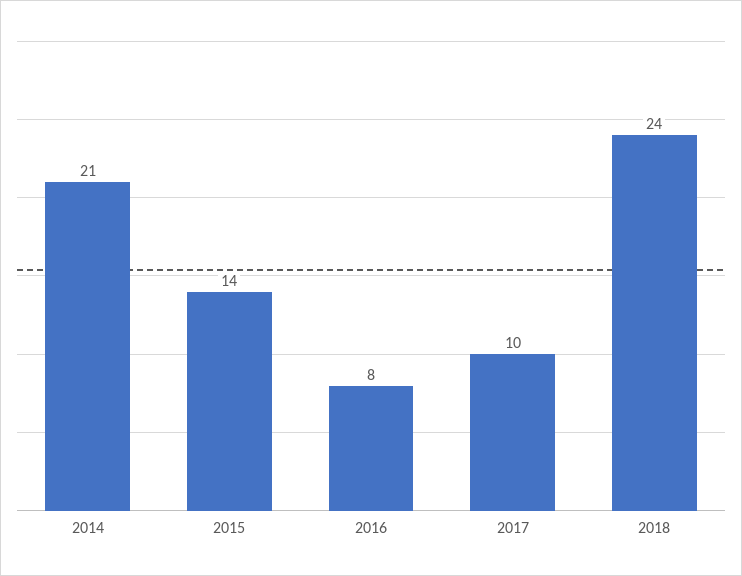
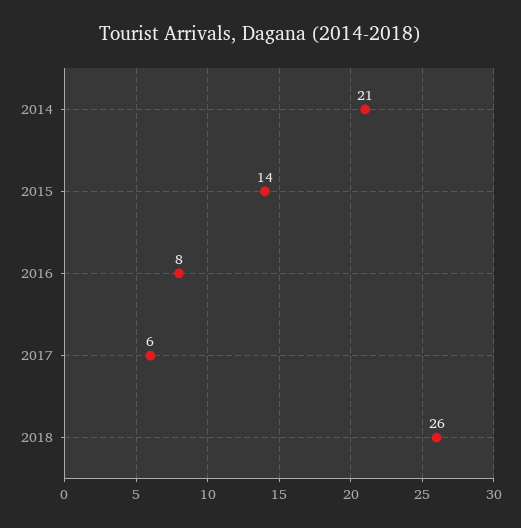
2017: 10 -> 6
2018: 24 -> 26

